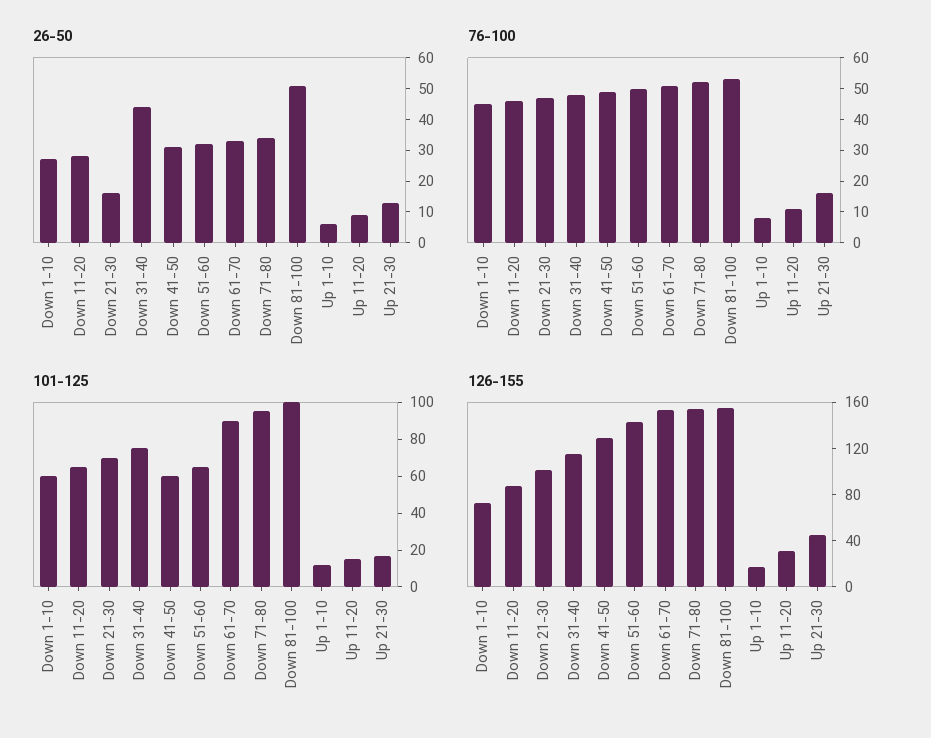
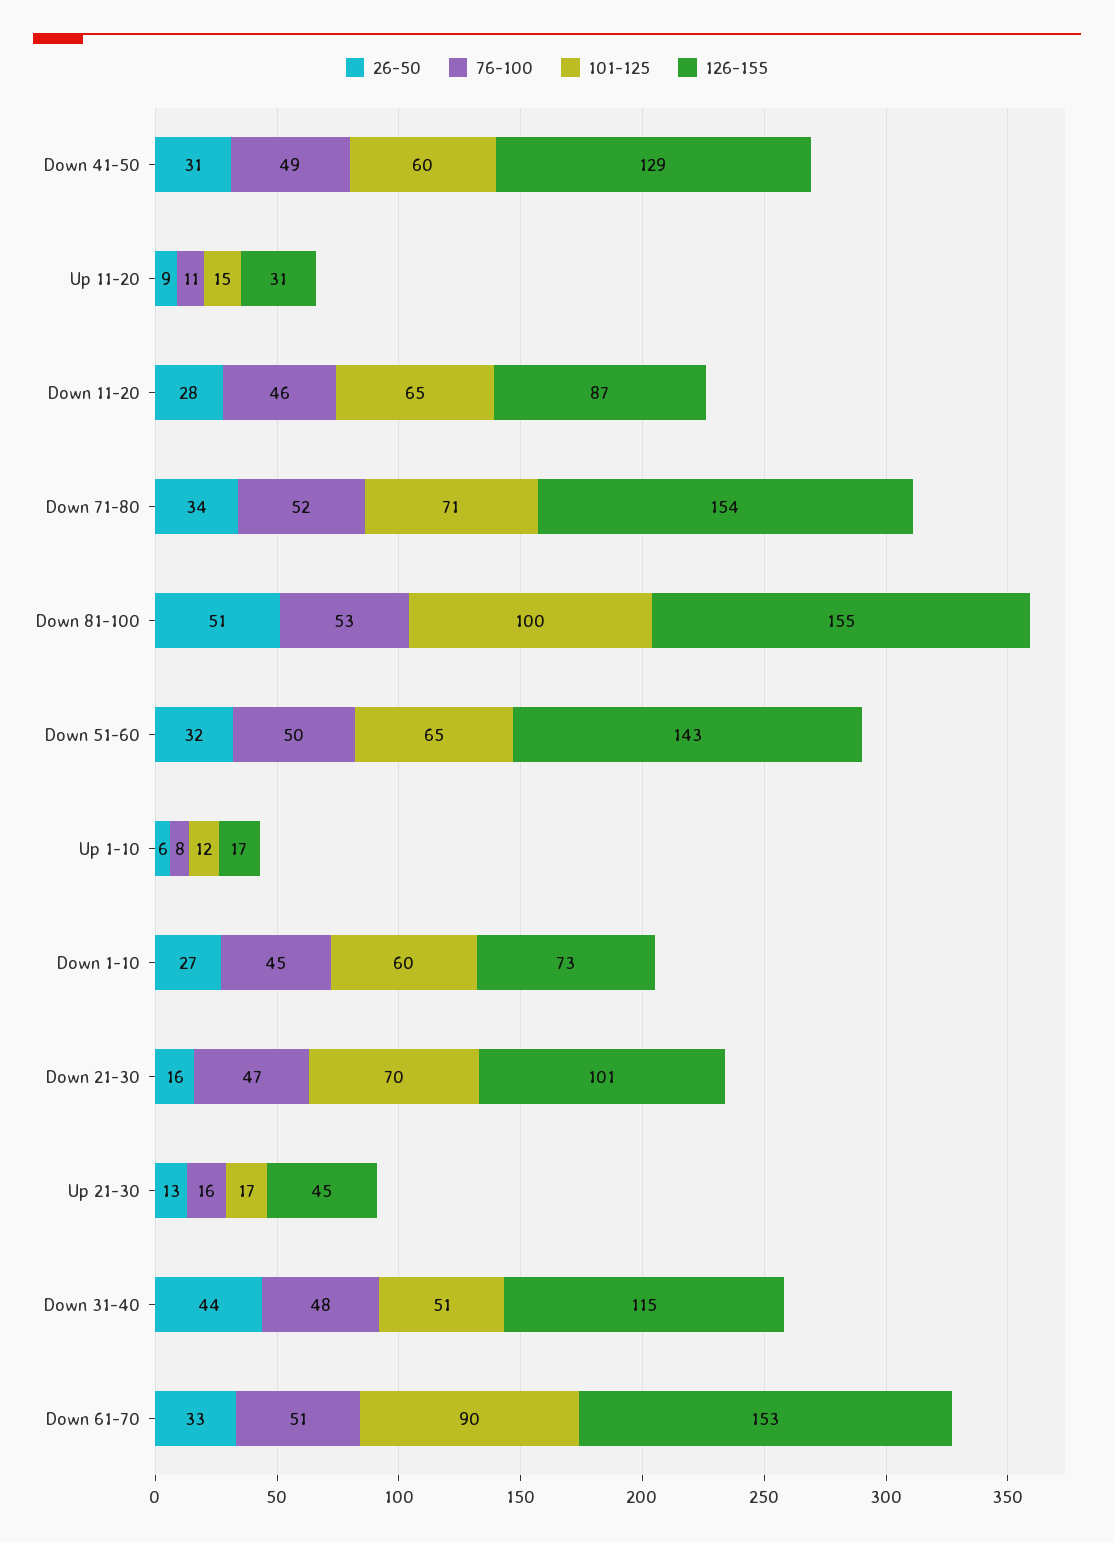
101-125, Down 31-40: 75 -> 51
101-125, Down 71-80: 95 -> 71

